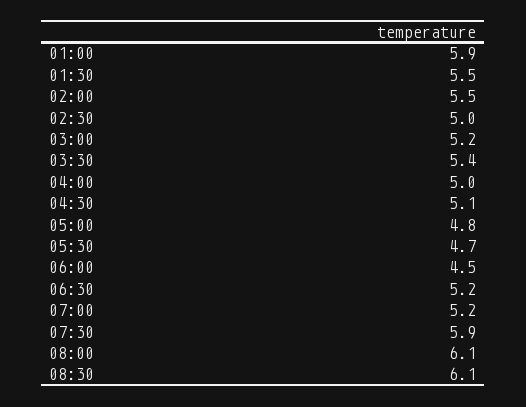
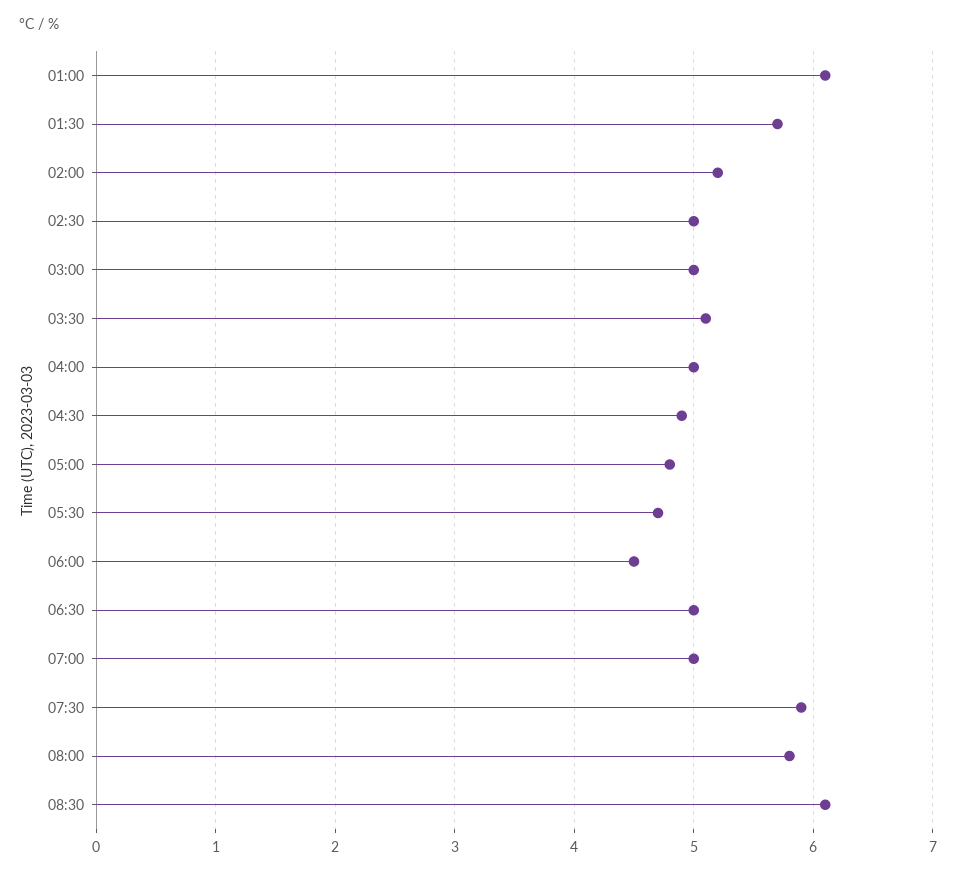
01:00: 5.9 -> 6.1
01:30: 5.5 -> 5.7
02:00: 5.5 -> 5.2
03:00: 5.2 -> 5
03:30: 5.4 -> 5.1
04:30: 5.1 -> 4.9
06:30: 5.2 -> 5
07:00: 5.2 -> 5
08:00: 6.1 -> 5.8

